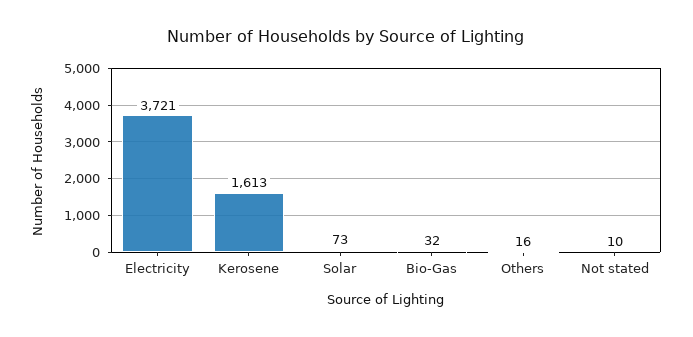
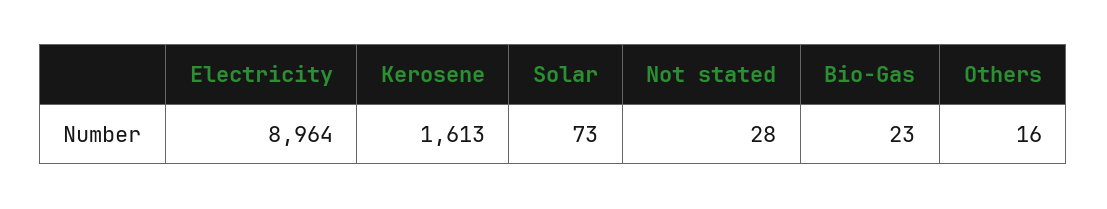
Electricity: 3721 -> 8964
Bio-Gas: 32 -> 23
Not stated: 10 -> 28

